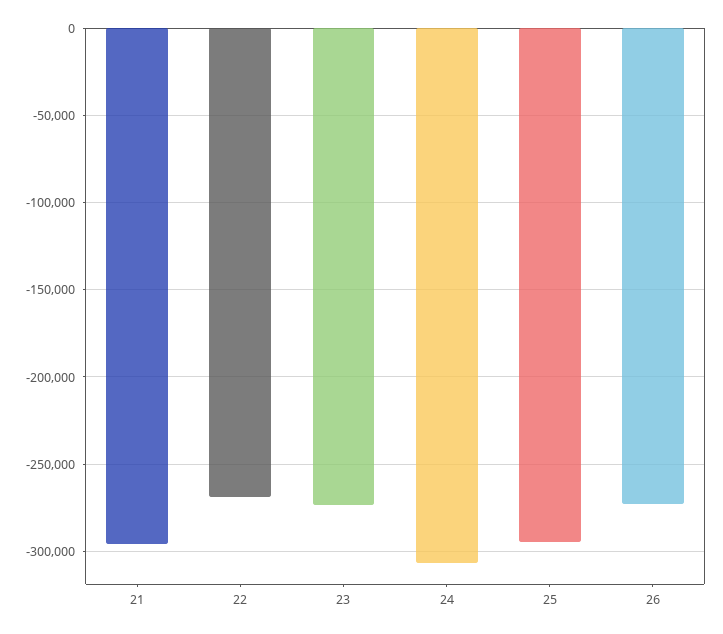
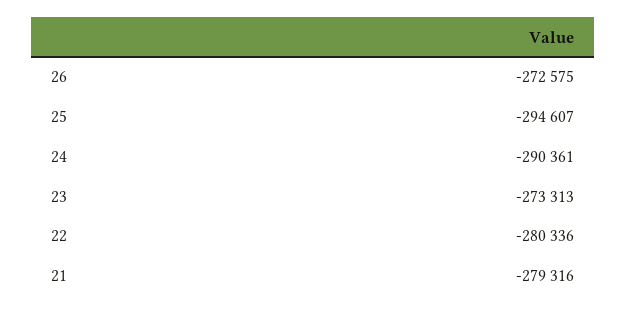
21: -295000 -> -279316
22: -270000 -> -280336
24: -305000 -> -290361

